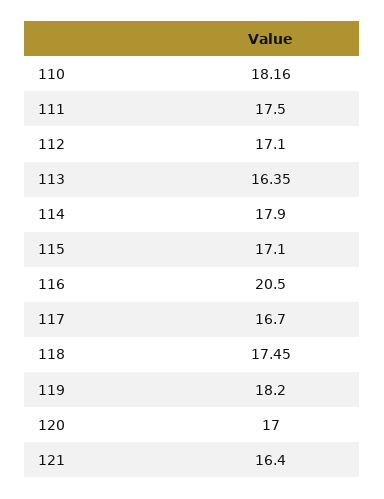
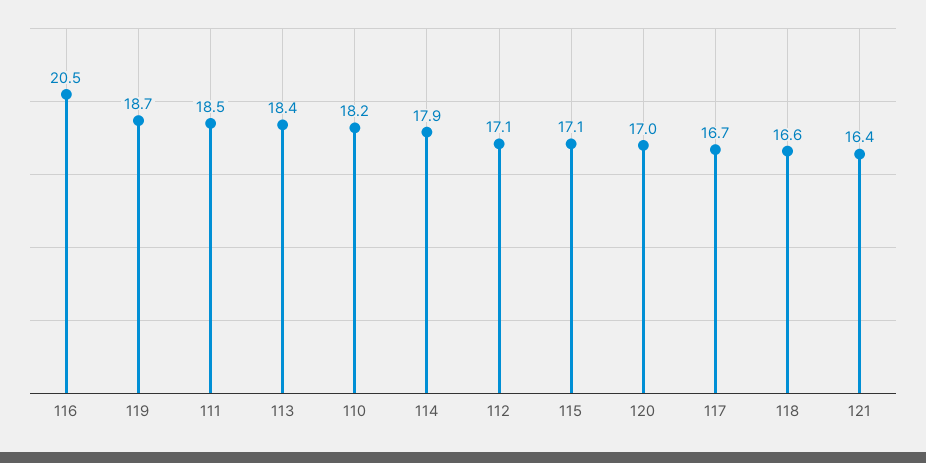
111: 17.5 -> 18.5
113: 16.35 -> 18.4
118: 17.45 -> 16.6
119: 18.2 -> 18.7

